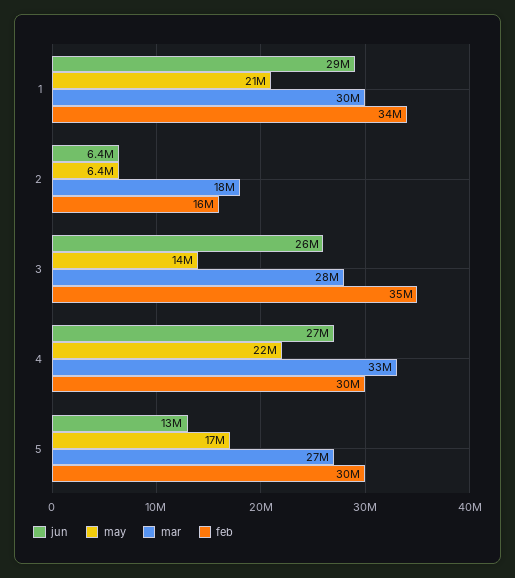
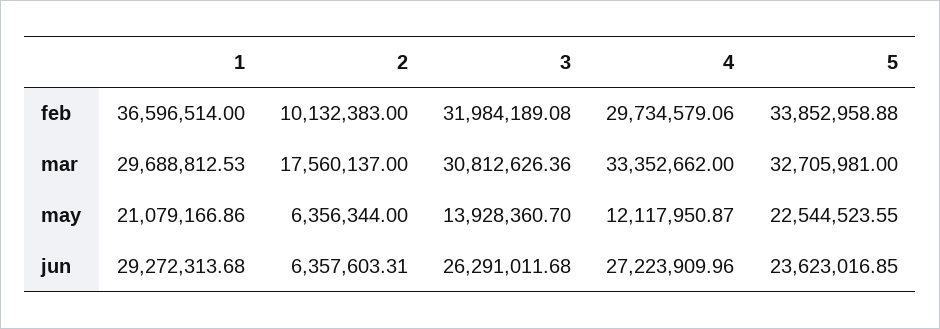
feb, 1: 34000000 -> 36596514
feb, 2: 16000000 -> 10132383
mar, 3: 28000000 -> 30812626.36
feb, 3: 35000000 -> 31984189.08
may, 4: 22000000 -> 12117950.87
jun, 5: 13000000 -> 23623016.85
may, 5: 17000000 -> 22544523.55
mar, 5: 27000000 -> 32705981
feb, 5: 30000000 -> 33852958.88

